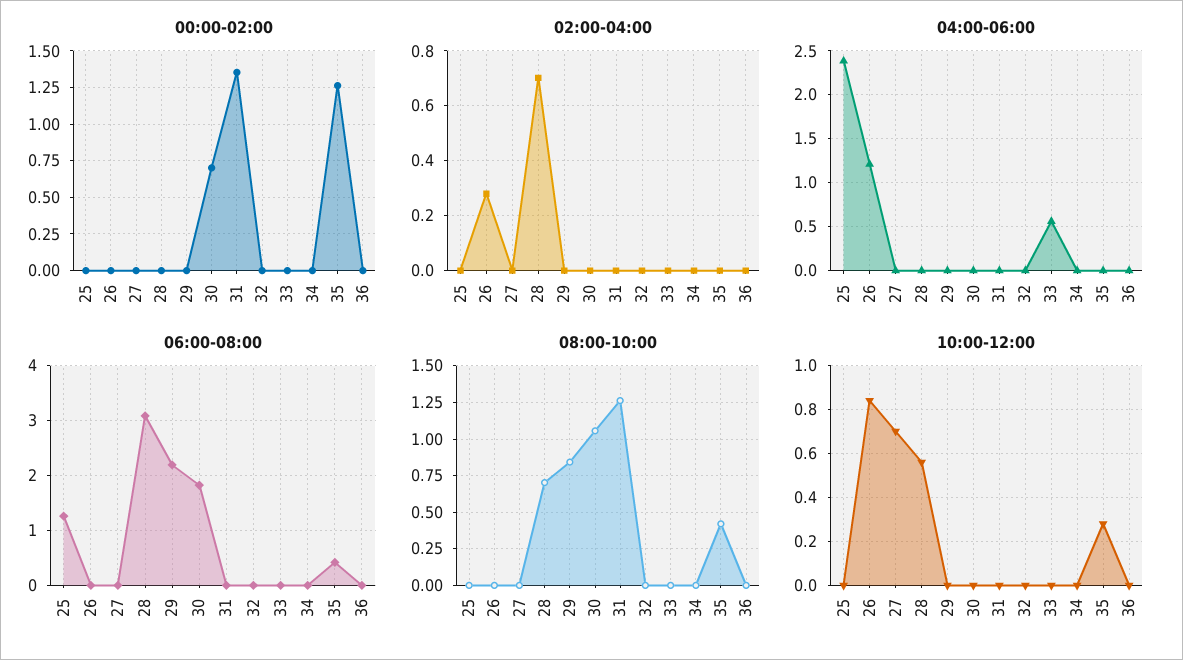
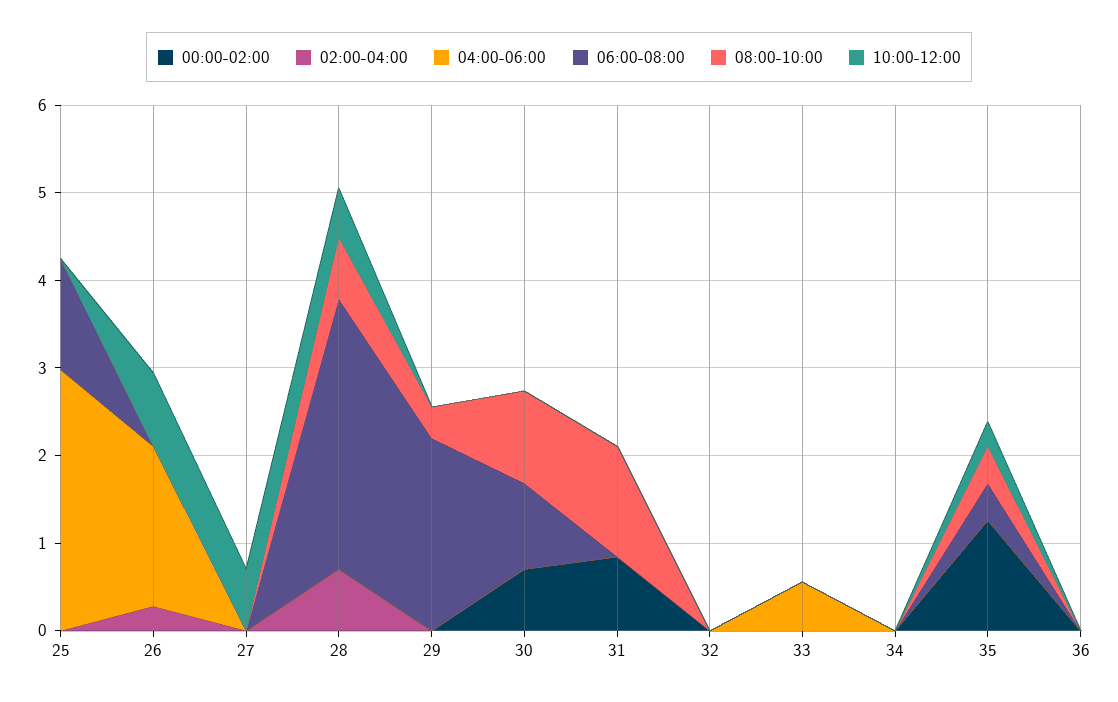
00:00-02:00, 31: 1.35 -> 0.8
04:00-06:00, 25: 2.4 -> 3
04:00-06:00, 26: 1.2 -> 1.8
06:00-08:00, 30: 1.8 -> 1
08:00-10:00, 29: 0.85 -> 0.4

